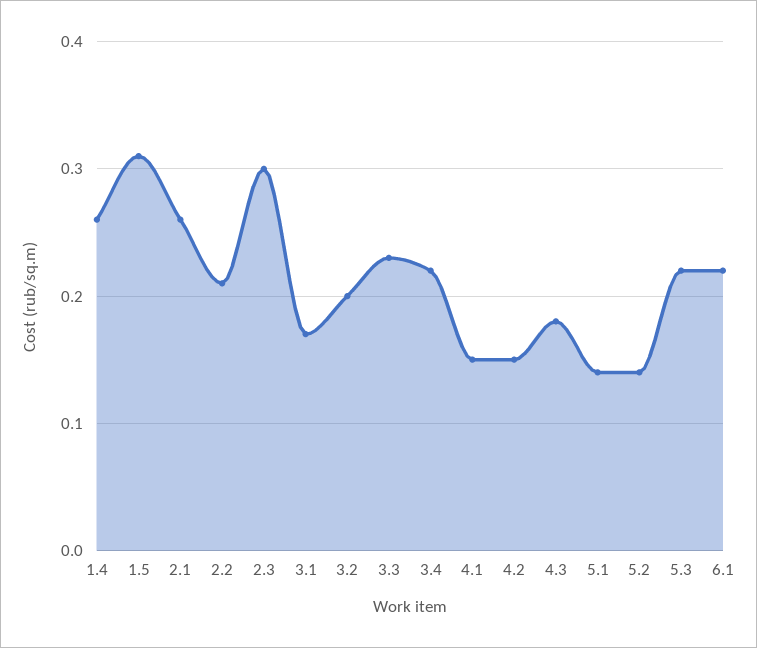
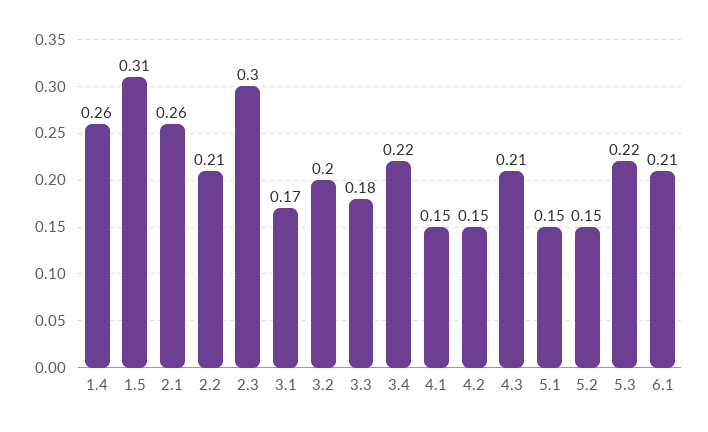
3.3: 0.23 -> 0.18
4.3: 0.18 -> 0.21
5.1: 0.14 -> 0.15
5.2: 0.14 -> 0.15
6.1: 0.22 -> 0.21

